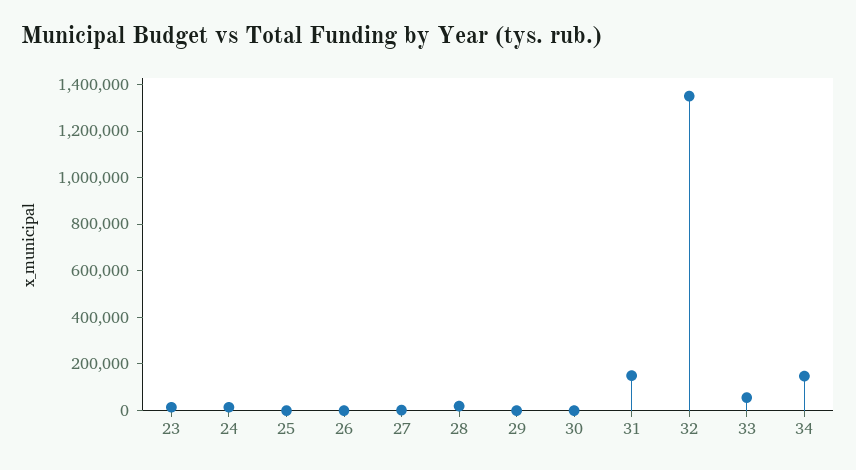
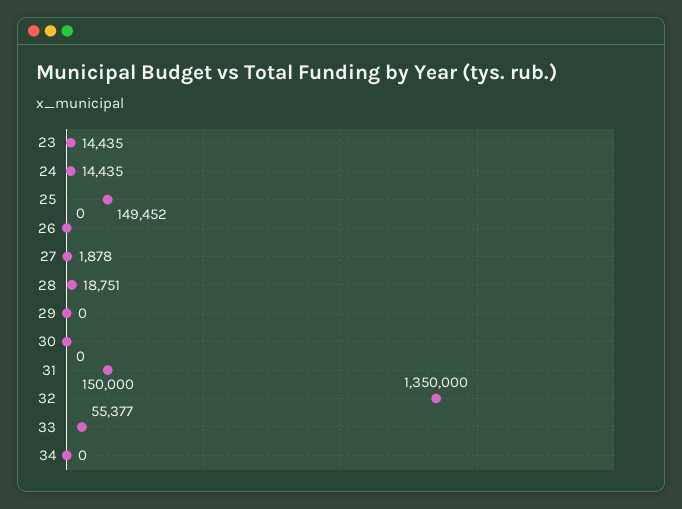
25: 0 -> 149452
34: 150000 -> 0

